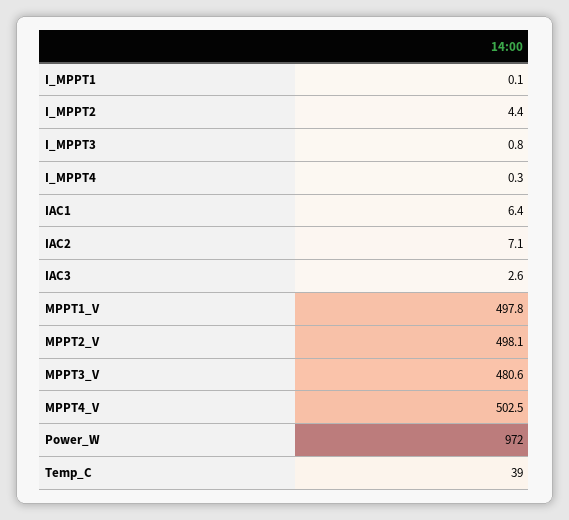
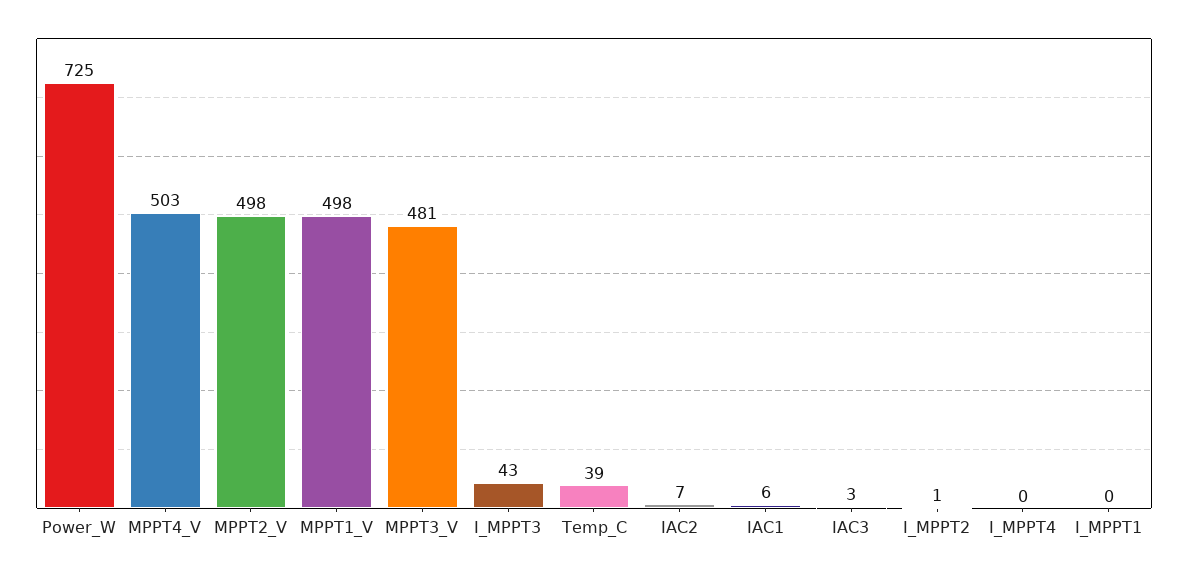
I_MPPT2: 4.4 -> 1
I_MPPT3: 0.8 -> 43
Power_W: 972 -> 725

